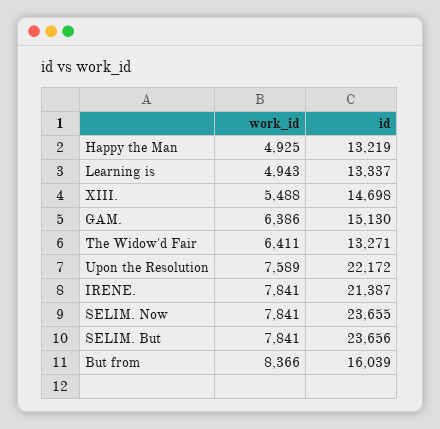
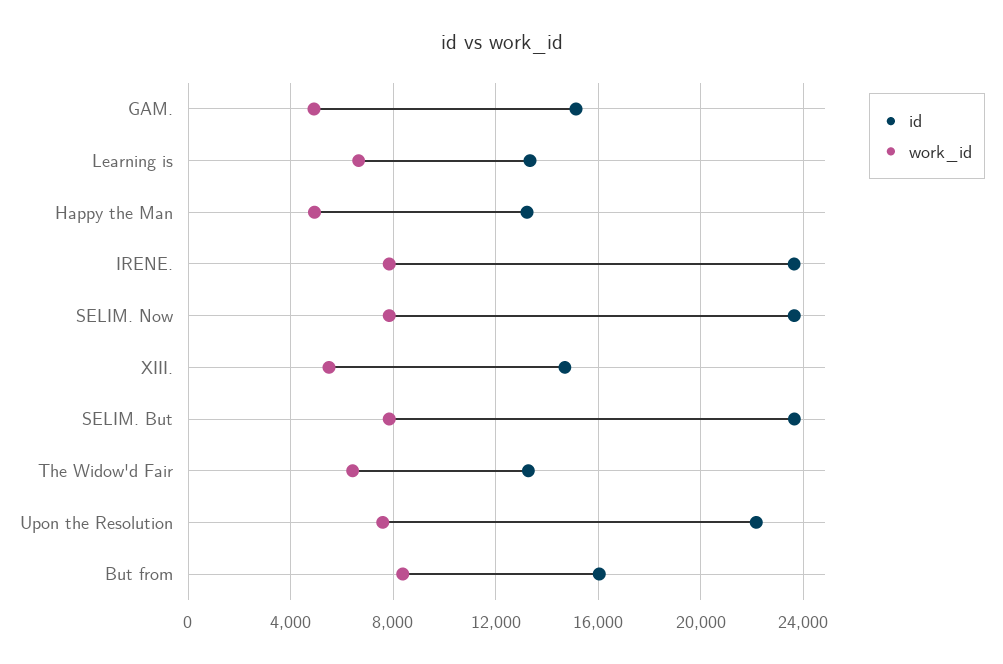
work_id, Learning is: 4943 -> 6500
work_id, GAM.: 6386 -> 5000
id, IRENE.: 21387 -> 23500

